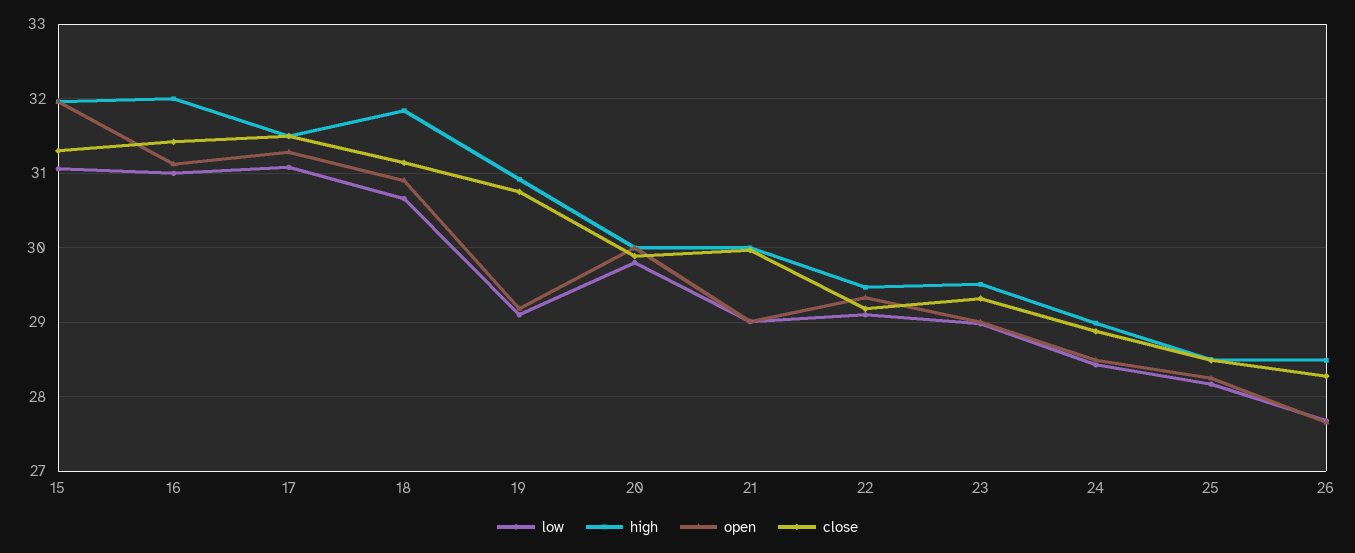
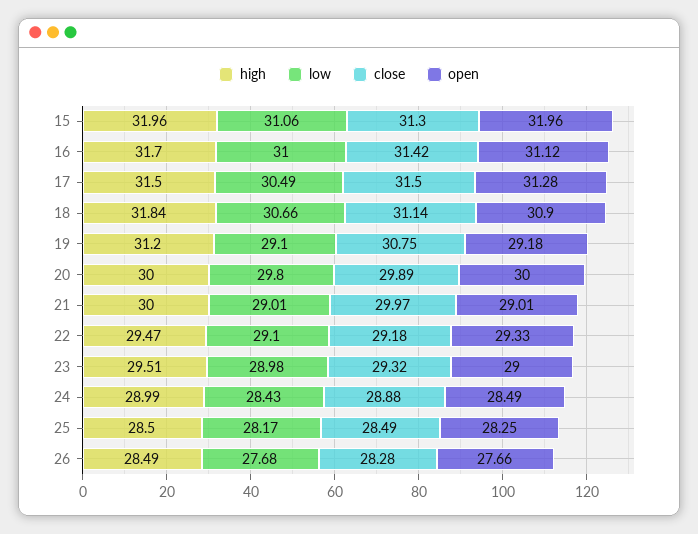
high, 16: 32 -> 31.7
low, 17: 31.1 -> 30.49
high, 19: 30.9 -> 31.2

